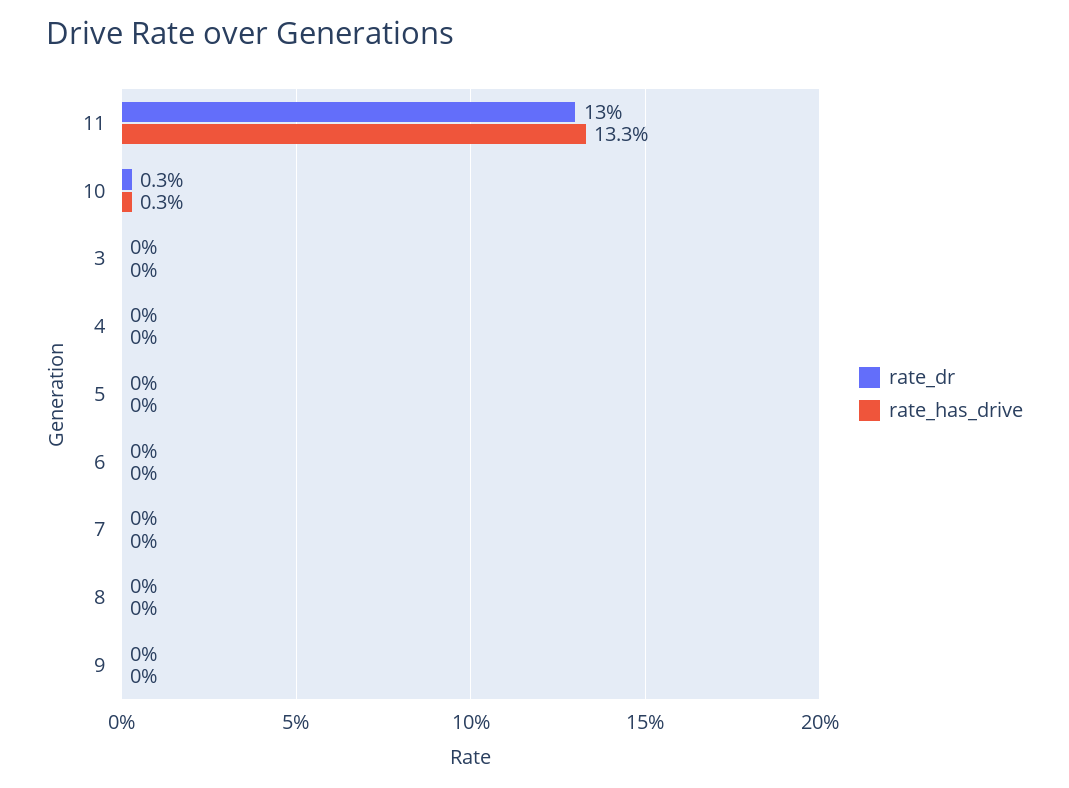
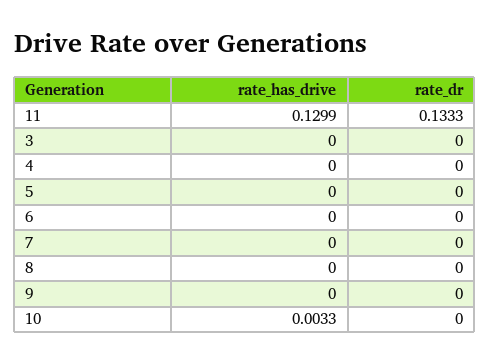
rate_dr, 11: 0.13 -> 0.1333
rate_has_drive, 11: 0.133 -> 0.1299
rate_dr, 10: 0.003 -> 0

